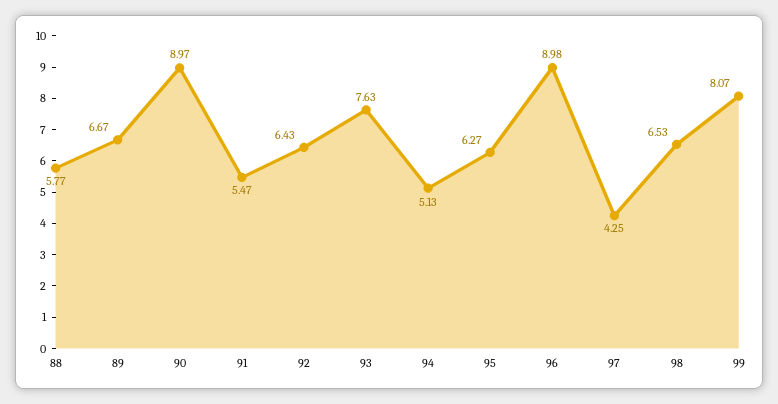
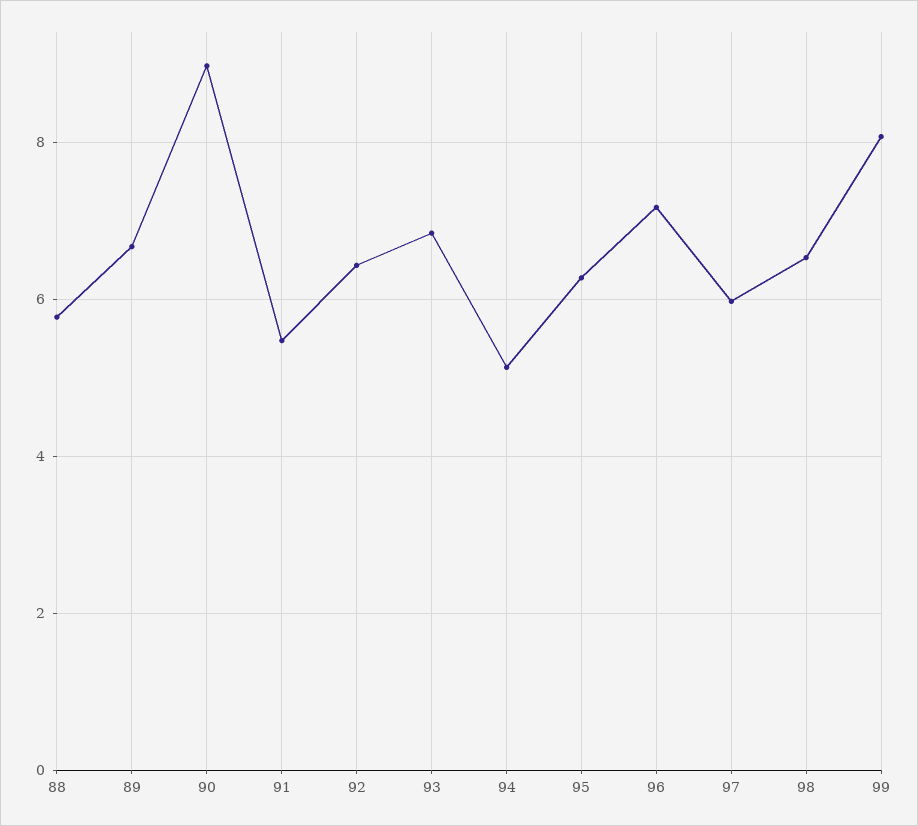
93: 7.63 -> 6.8
96: 8.98 -> 7.2
97: 4.25 -> 6

